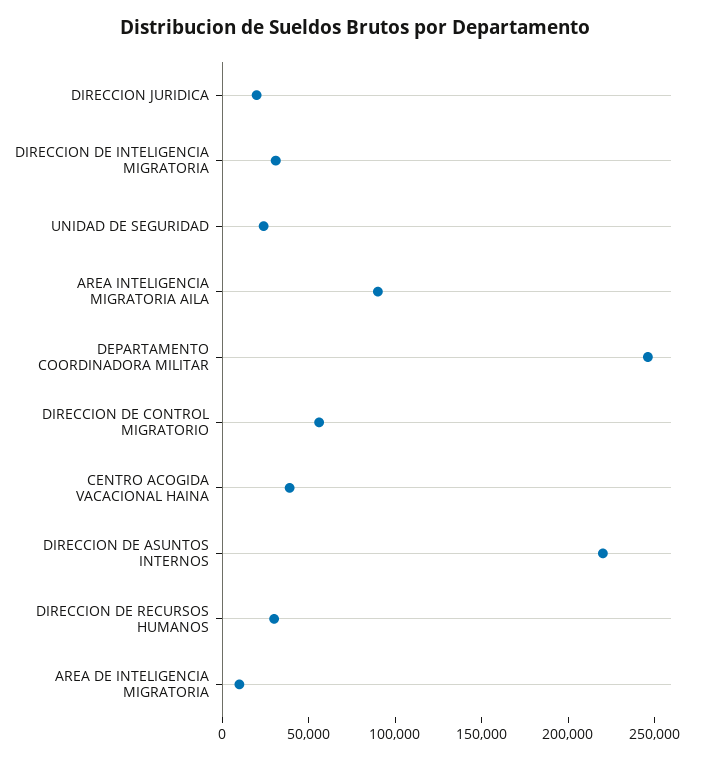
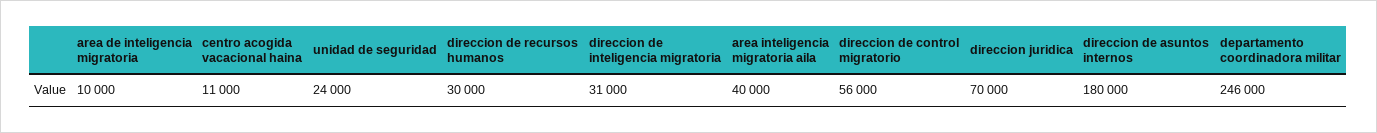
DIRECCION JURIDICA: 20000 -> 70000
AREA INTELIGENCIA MIGRATORIA AILA: 90000 -> 40000
CENTRO ACOGIDA VACACIONAL HAINA: 40000 -> 11000
DIRECCION DE ASUNTOS INTERNOS: 220000 -> 180000

